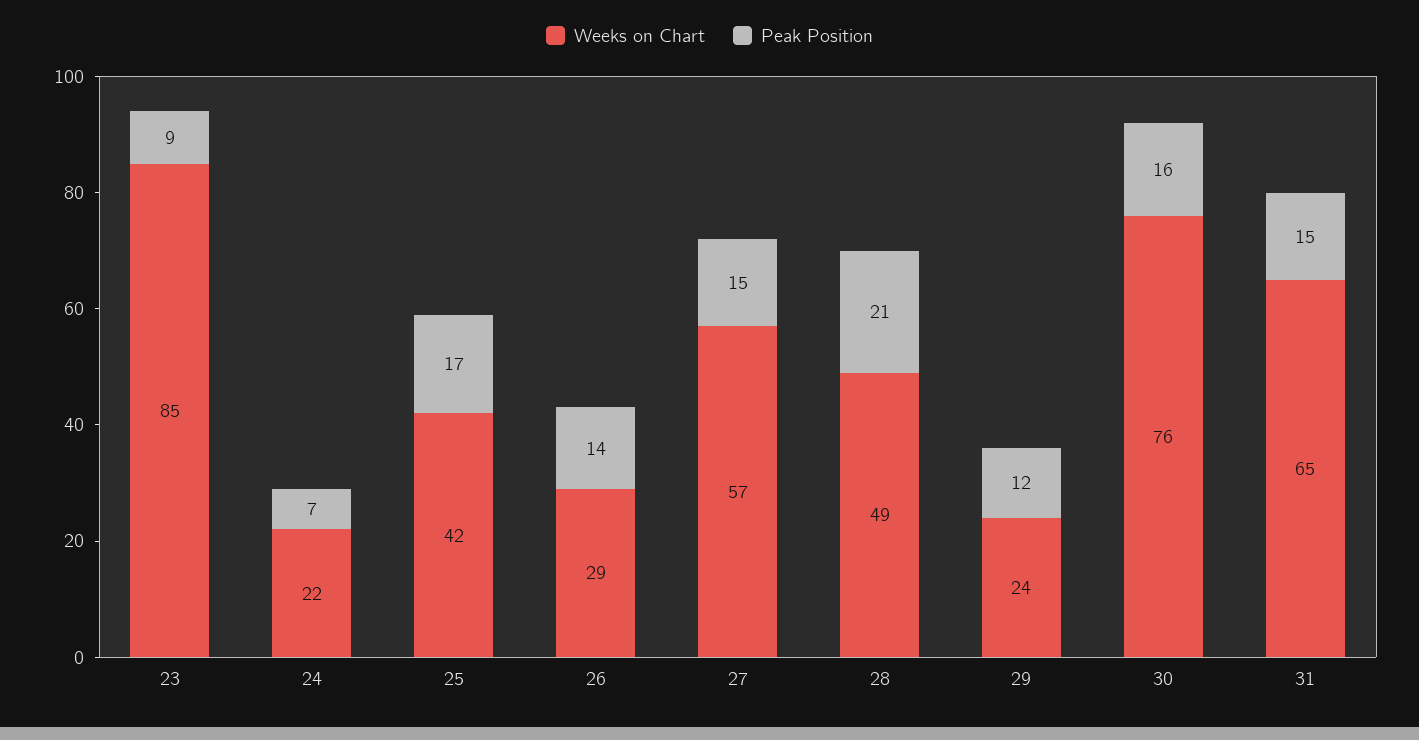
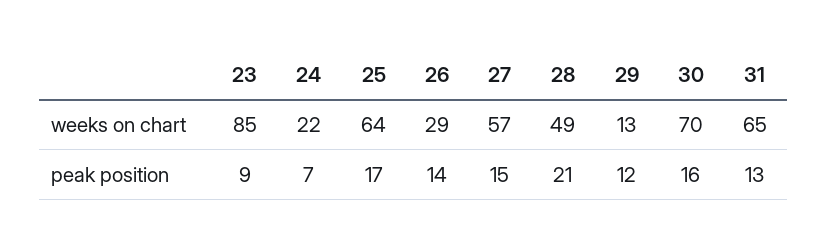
Weeks on Chart, 25: 42 -> 64
Weeks on Chart, 29: 24 -> 13
Weeks on Chart, 30: 76 -> 70
Peak Position, 31: 15 -> 13

